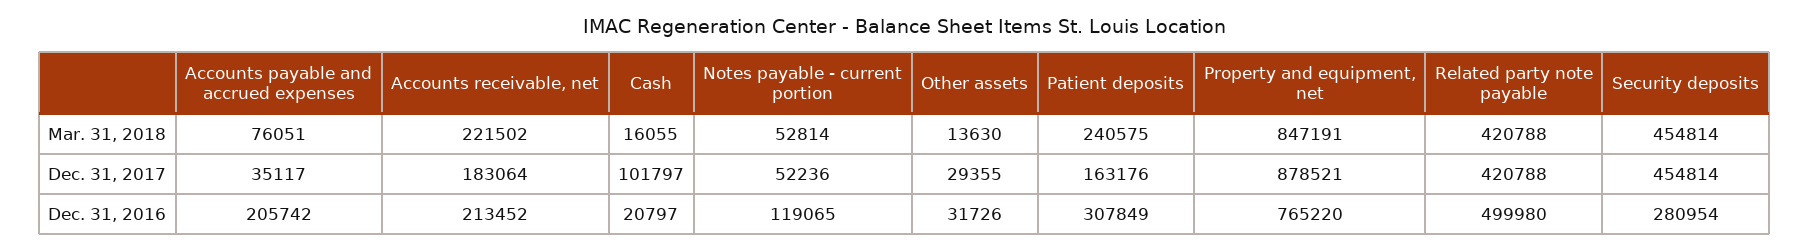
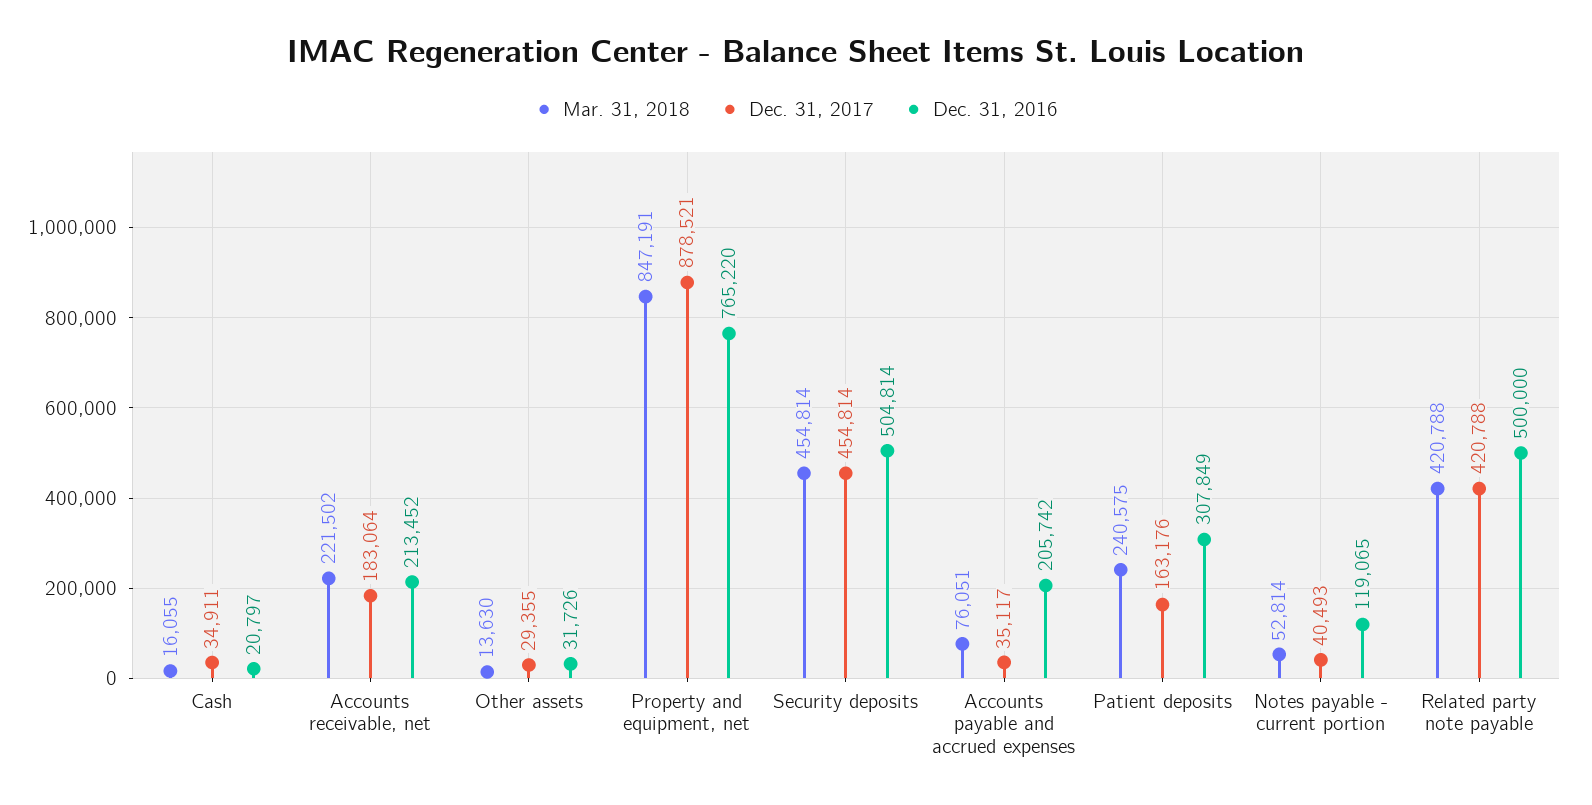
Dec. 31, 2017, Cash: 101797 -> 34911
Dec. 31, 2017, Notes payable - current portion: 52236 -> 40493
Dec. 31, 2016, Related party note payable: 499980 -> 500000
Dec. 31, 2016, Security deposits: 280954 -> 504814

